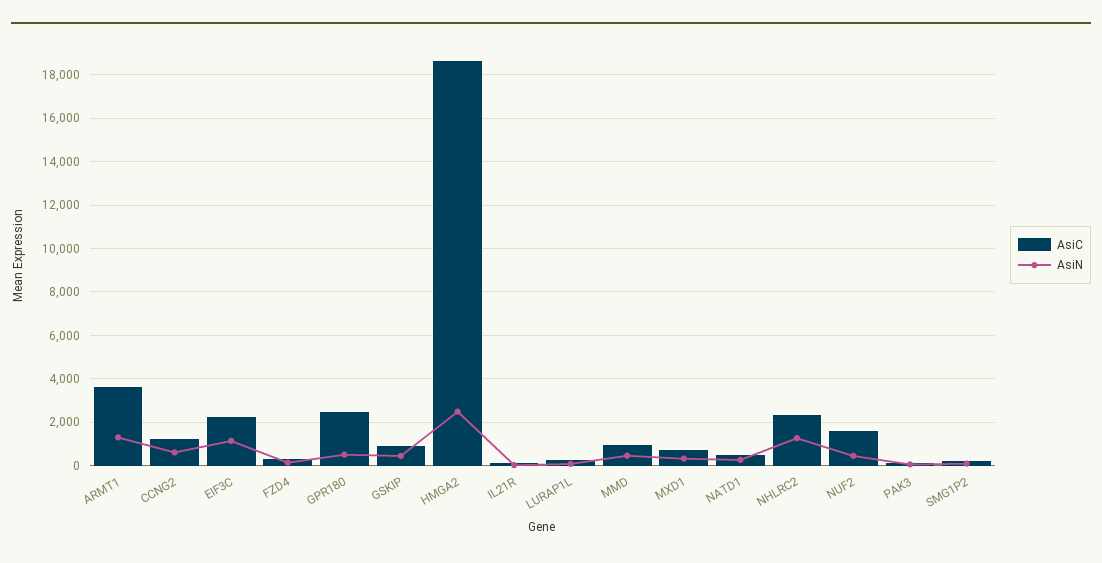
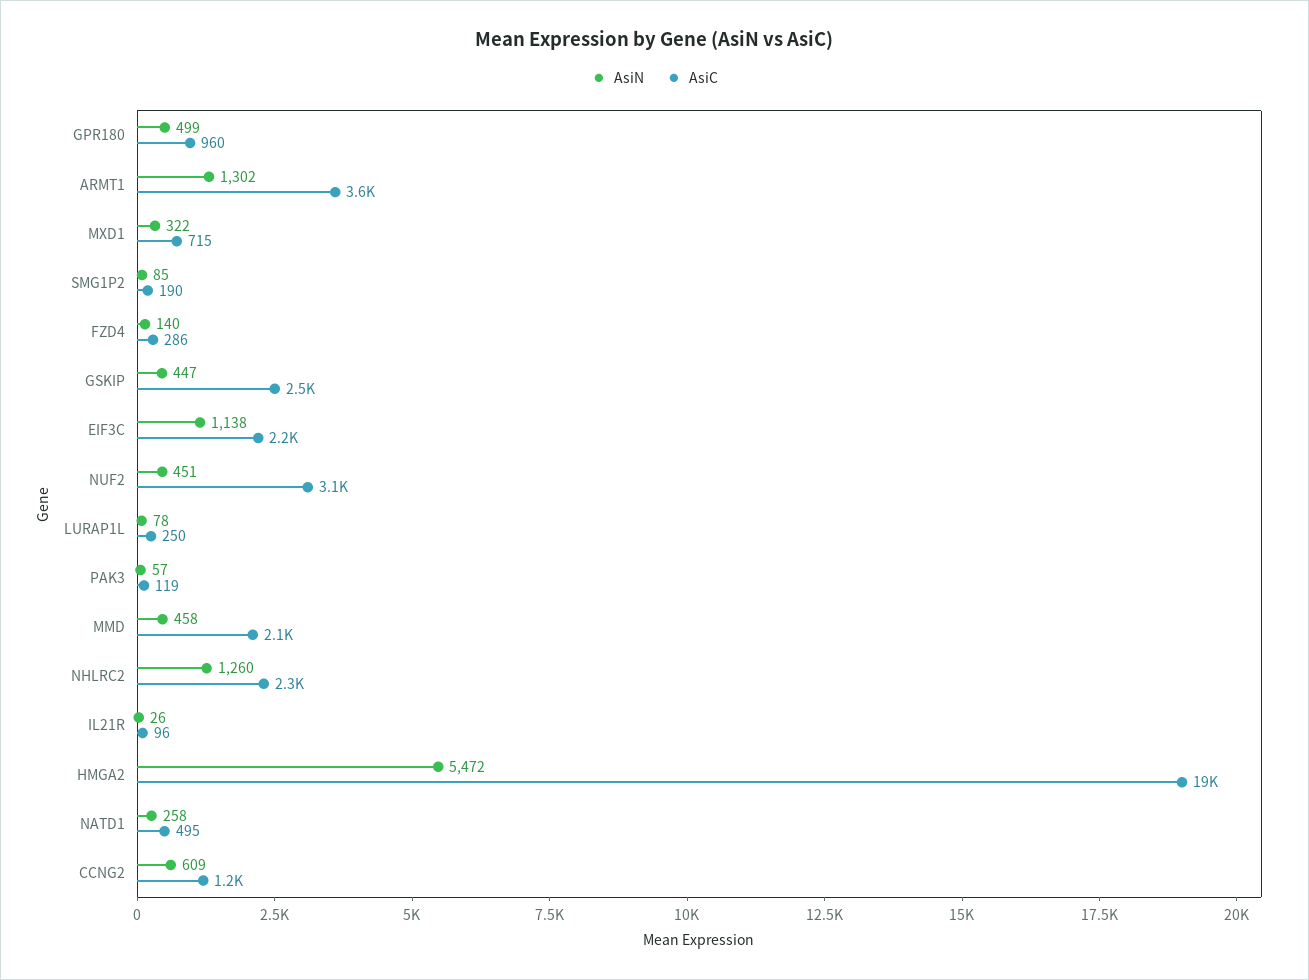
AsiC, GPR180: 2500 -> 960
AsiC, GSKIP: 1000 -> 2500
AsiN, HMGA2: 2500 -> 5472
AsiC, MMD: 1000 -> 2100
AsiC, NUF2: 1500 -> 3100

